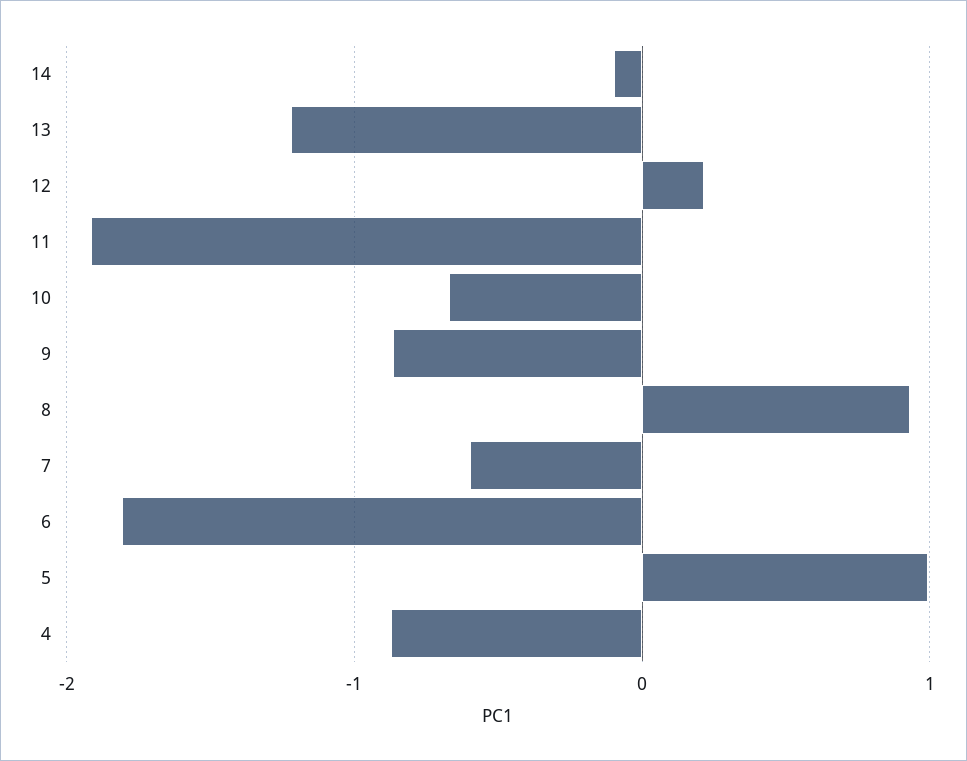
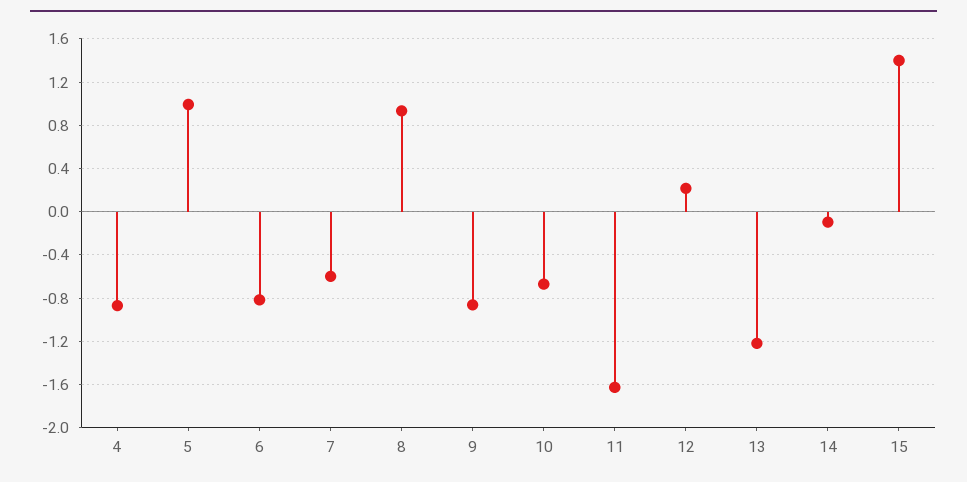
11: -1.9 -> -1.6
6: -1.8 -> -0.8
15: none -> 1.4

